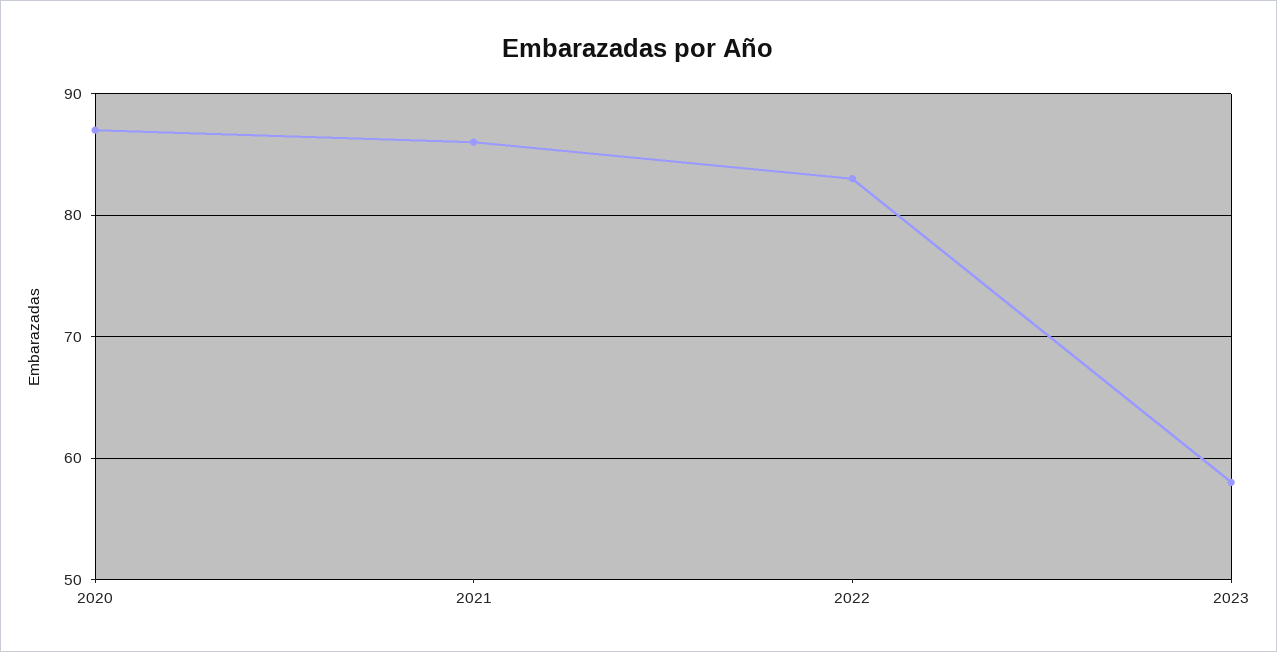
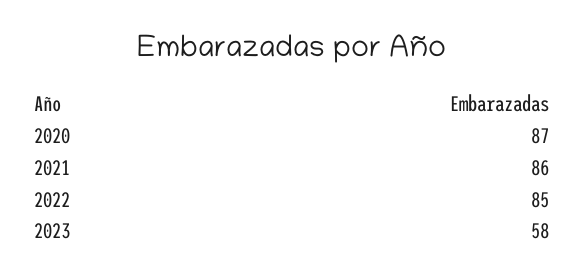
2022: 83 -> 85

